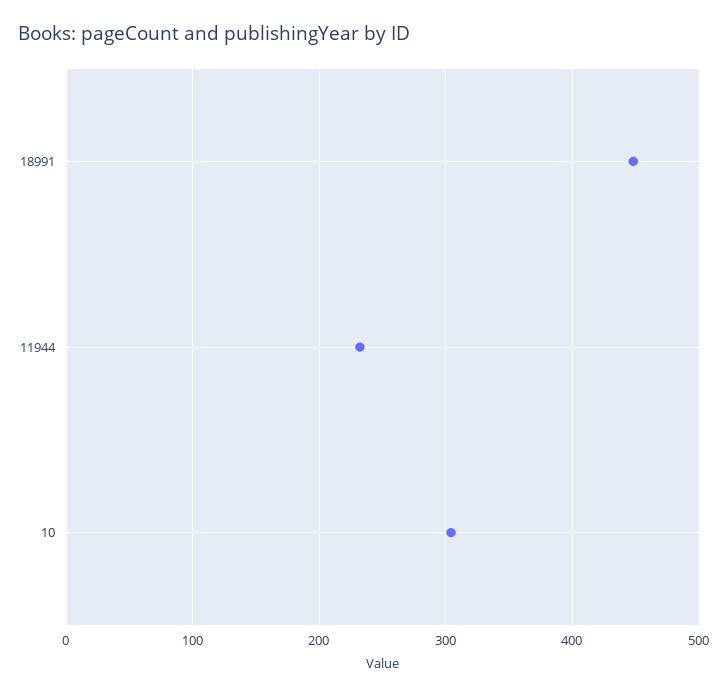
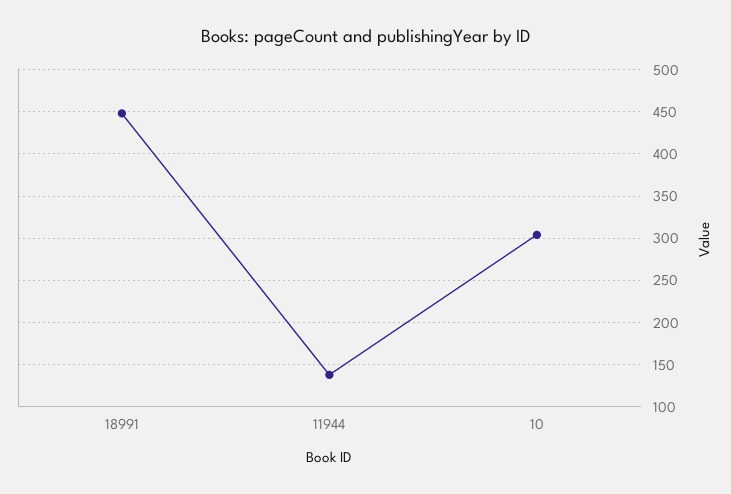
11944: 230 -> 140

